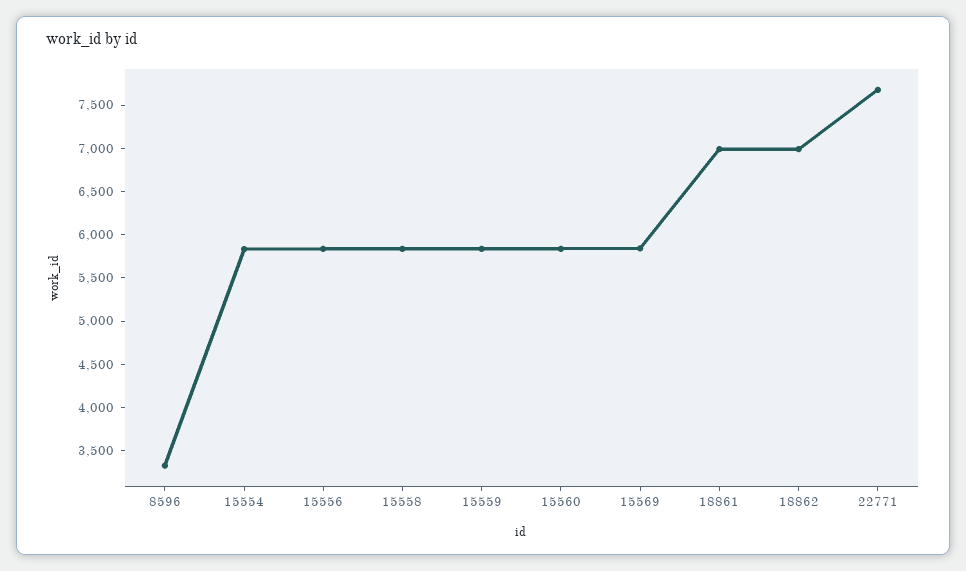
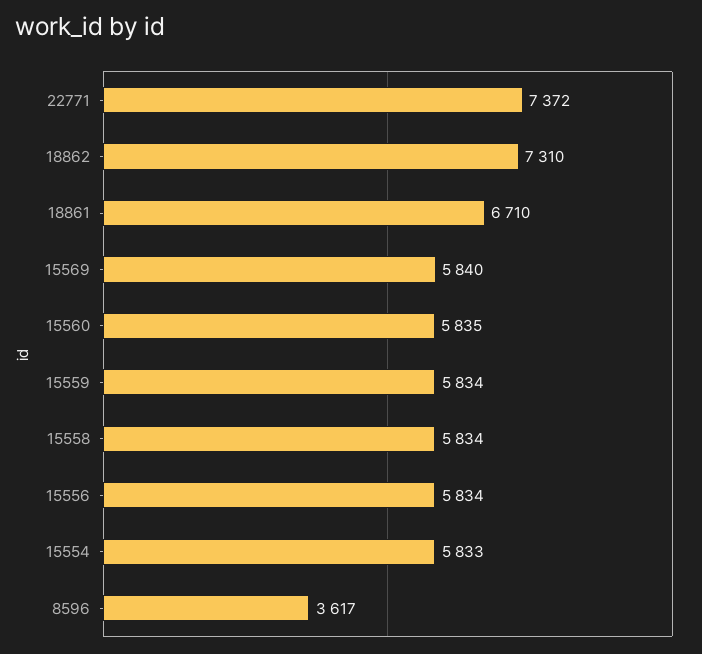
8596: 3300 -> 3617
18861: 7000 -> 6710
18862: 7000 -> 7310
22771: 7700 -> 7372

